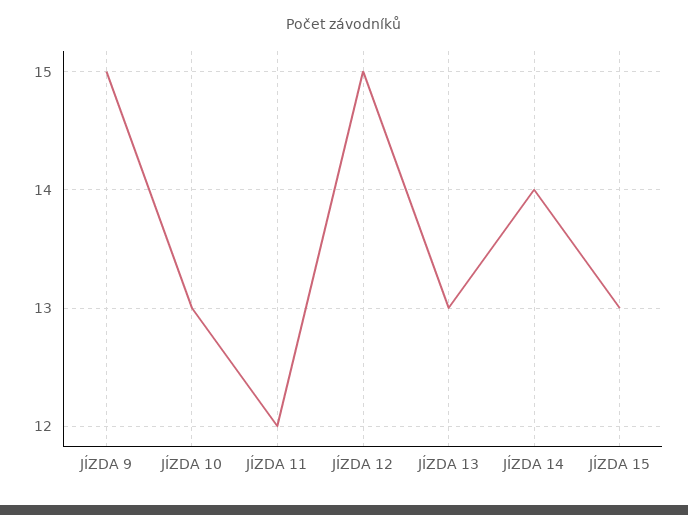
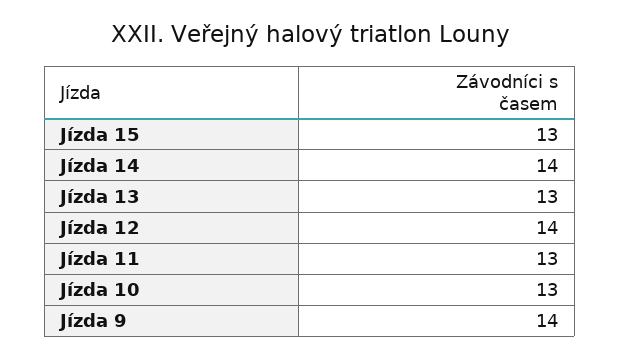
JÍZDA 9: 15 -> 14
JÍZDA 11: 12 -> 13
JÍZDA 12: 15 -> 14

